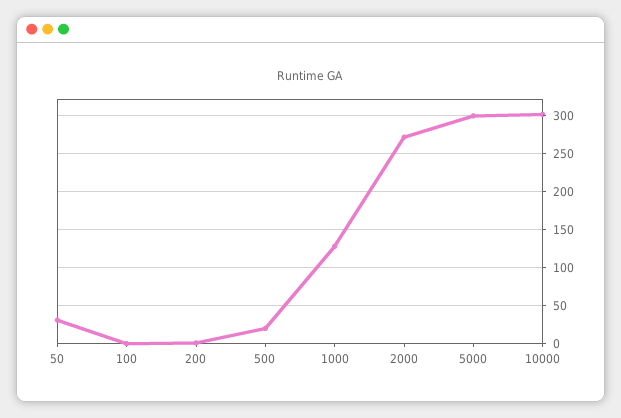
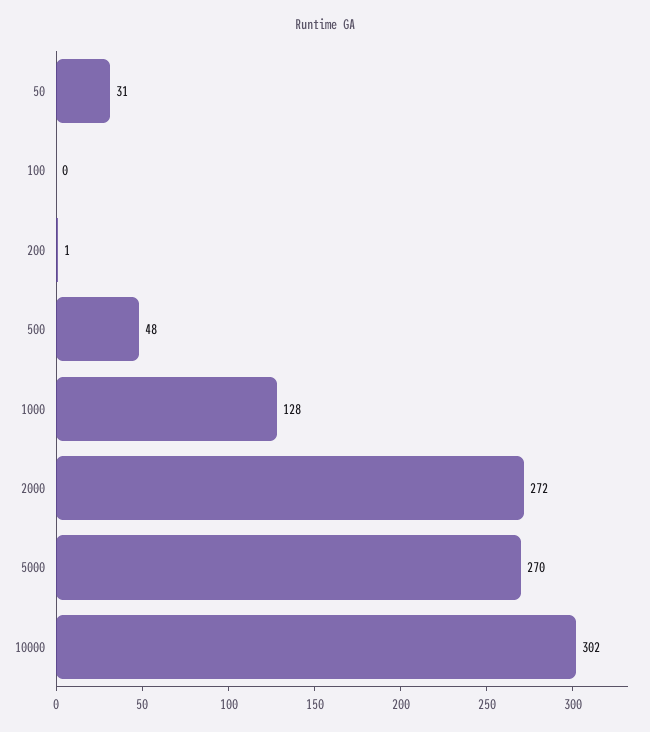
500: 20 -> 48
5000: 300 -> 270

